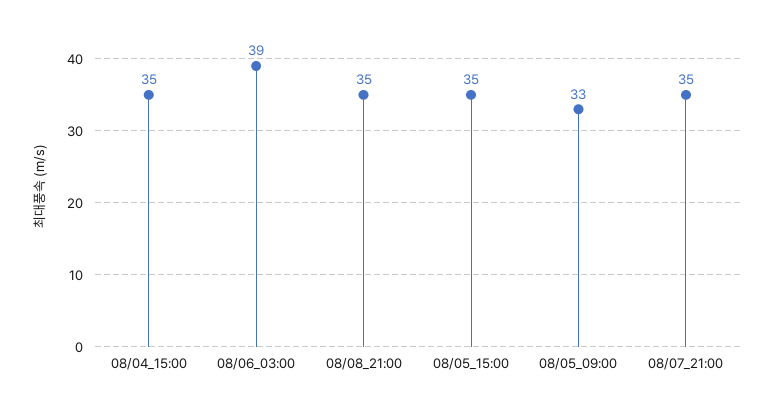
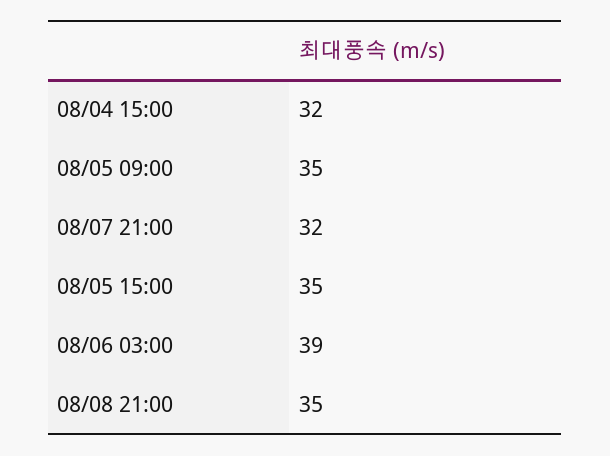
08/04_15:00: 35 -> 32
08/05_09:00: 33 -> 35
08/07_21:00: 35 -> 32

